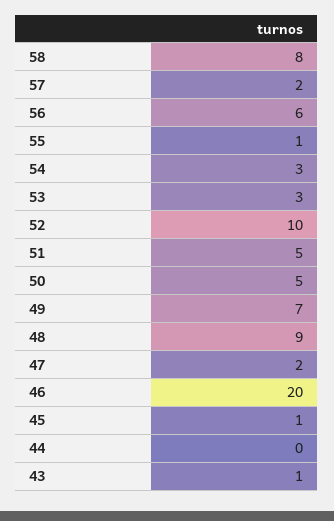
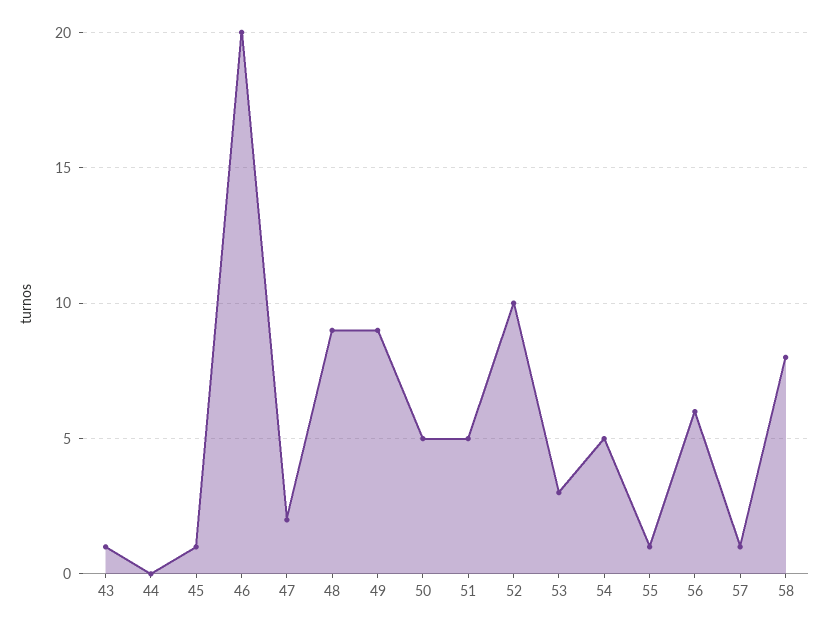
57: 2 -> 1
54: 3 -> 5
49: 7 -> 9

